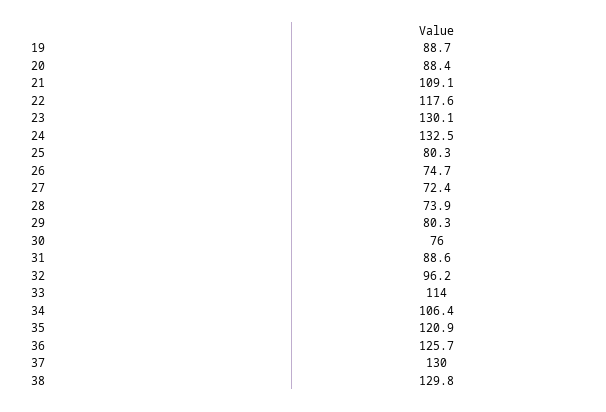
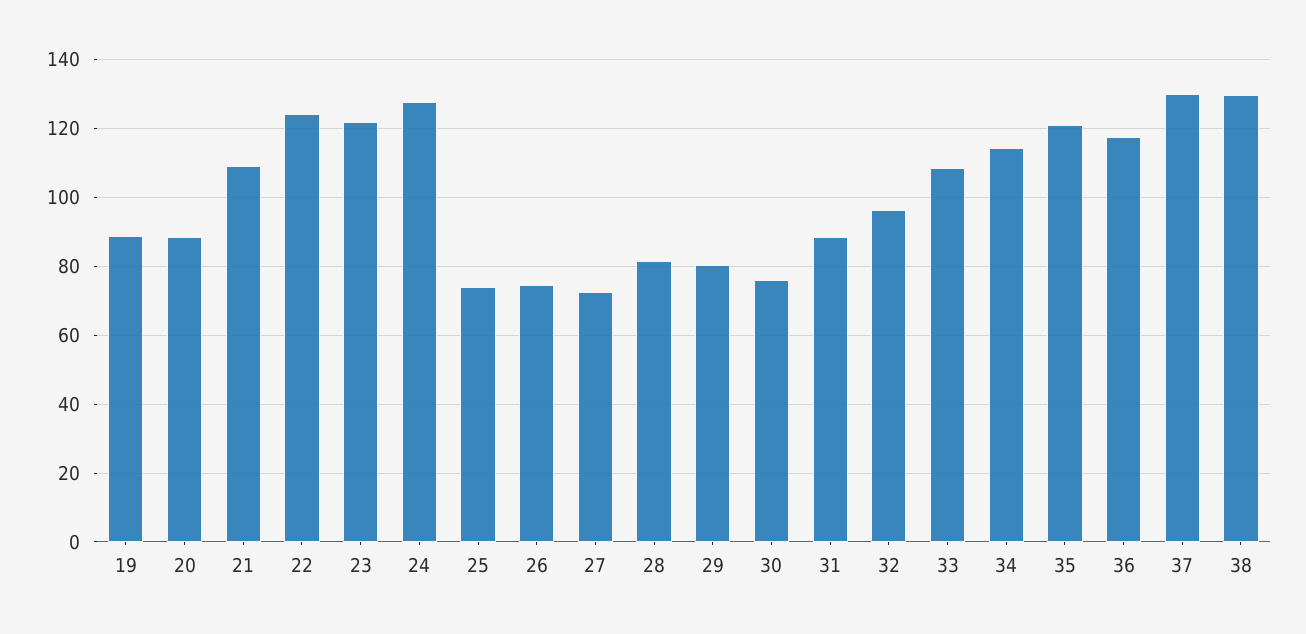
22: 117.6 -> 124
23: 130.1 -> 122
24: 132.5 -> 128
25: 80.3 -> 74
28: 73.9 -> 82
33: 114 -> 108
34: 106.4 -> 114
36: 125.7 -> 118

